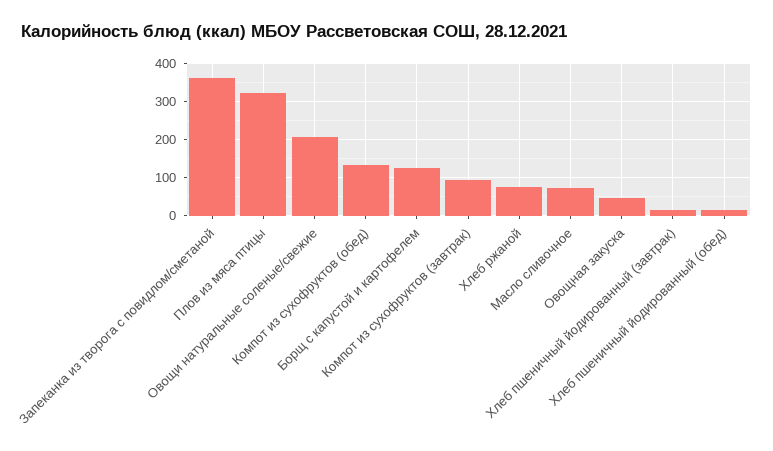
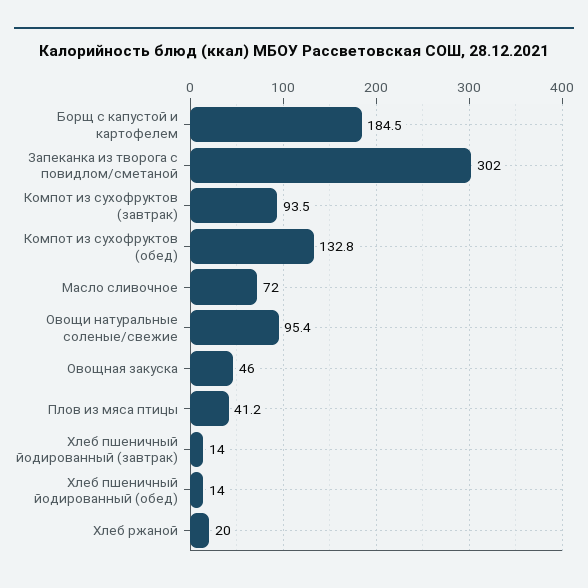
Запеканка из творога с повидлом/сметаной: 360 -> 302
Плов из мяса птицы: 320 -> 41.2
Овощи натуральные соленые/свежие: 200 -> 95.4
Борщ с капустой и картофелем: 120 -> 184.5
Хлеб ржаной: 80 -> 20

